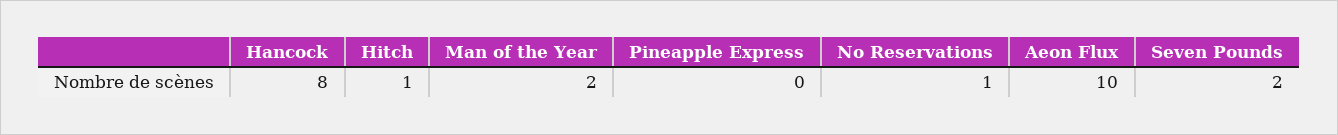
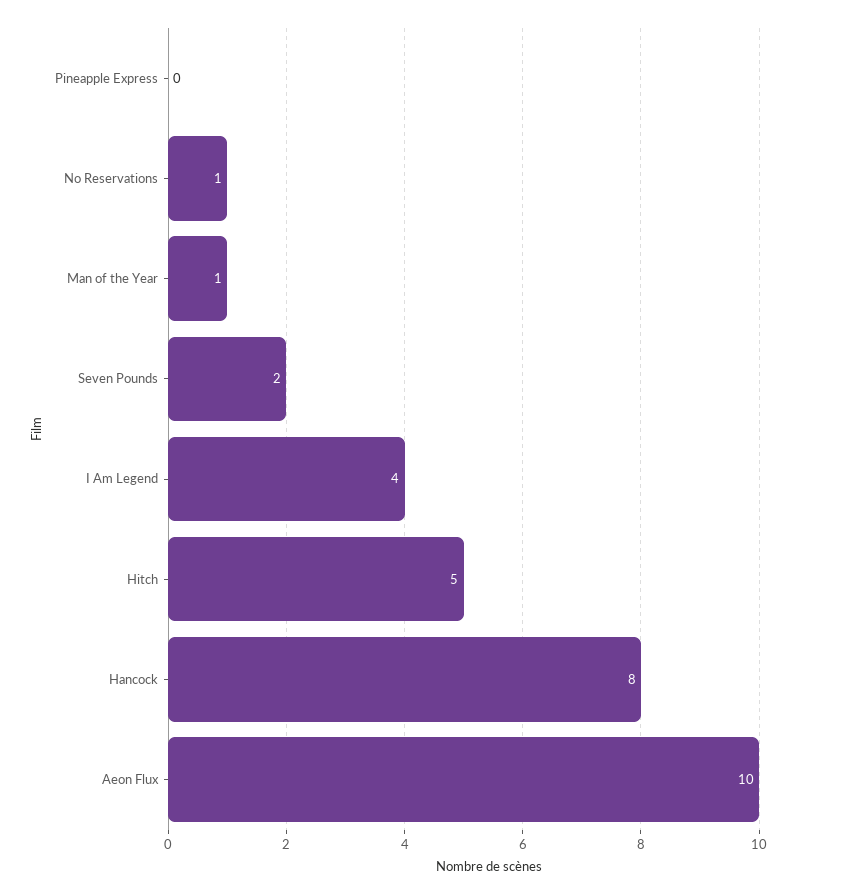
Hitch: 1 -> 5
Man of the Year: 2 -> 1
I Am Legend: none -> 4

